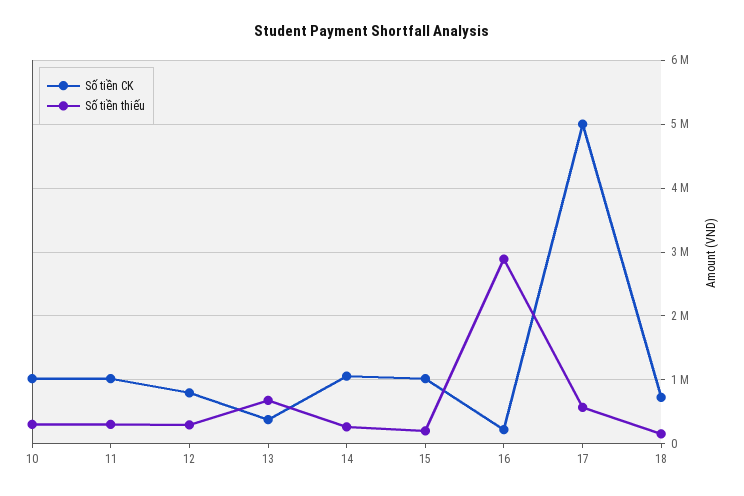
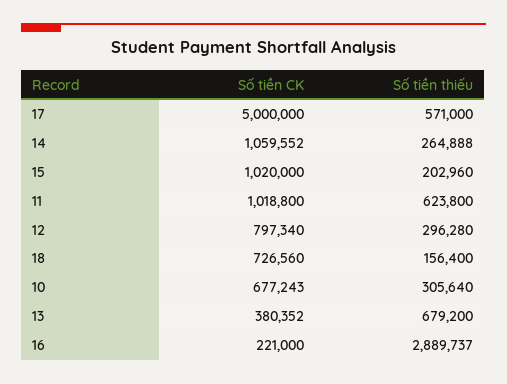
Số tiền CK, 10: 1000000 -> 677243
Số tiền thiếu, 11: 300000 -> 623800

